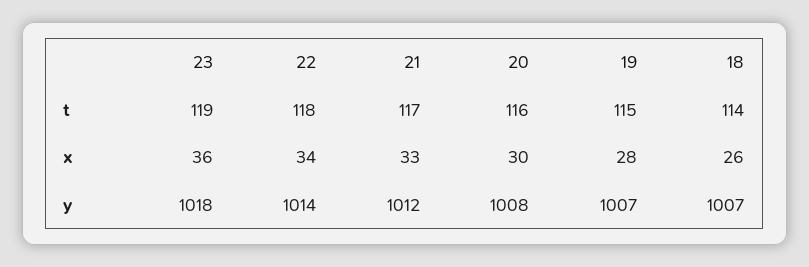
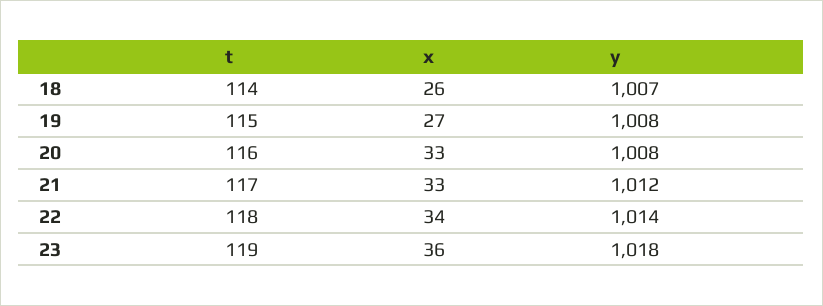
20, x: 30 -> 33
19, x: 28 -> 27
19, y: 1007 -> 1008

